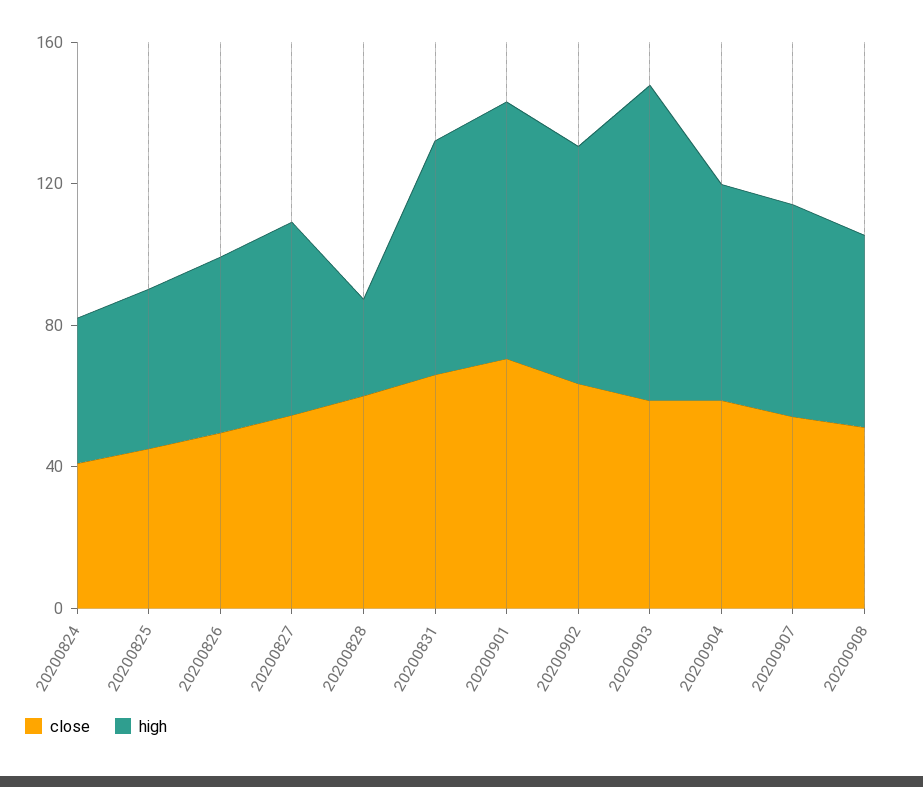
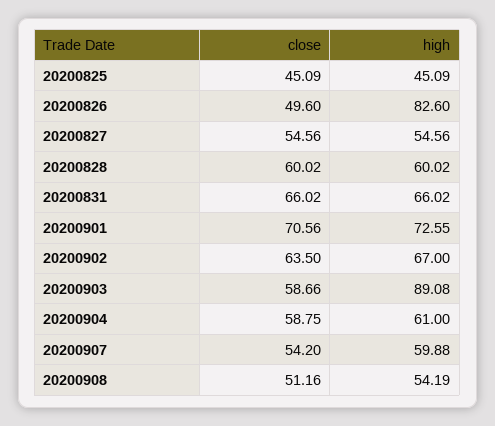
close, 20200824: 40 -> none
high, 20200824: 40 -> none
high, 20200826: 50 -> 82.6
high, 20200828: 30 -> 60.02

